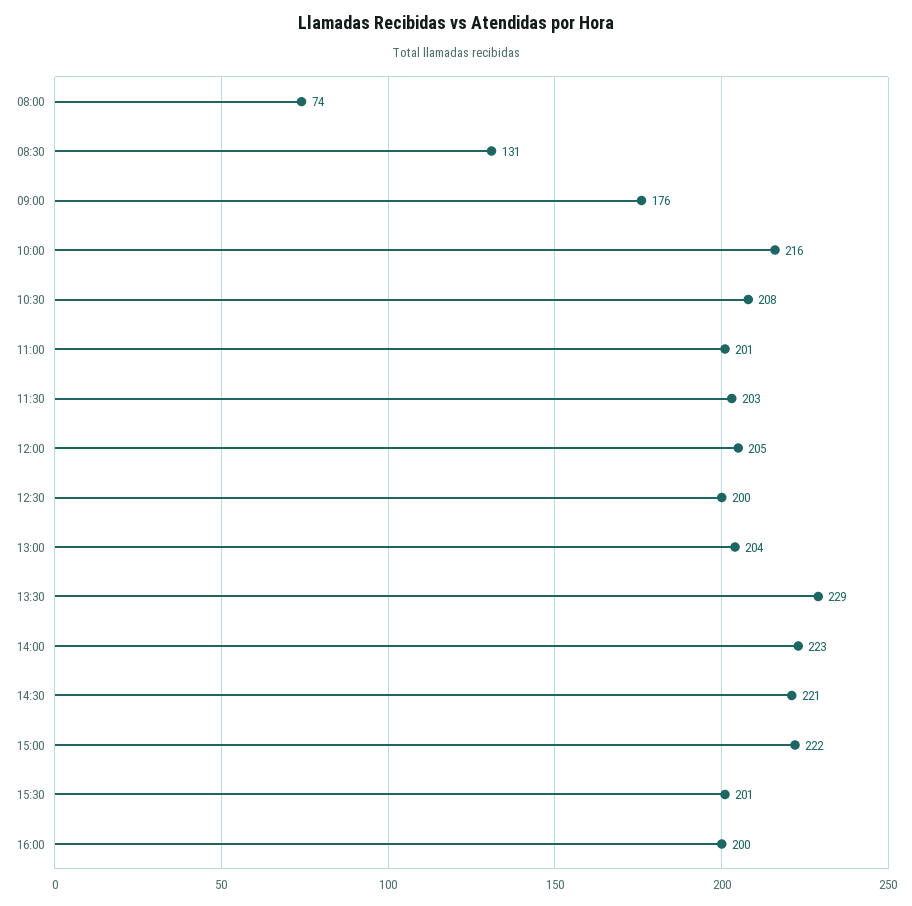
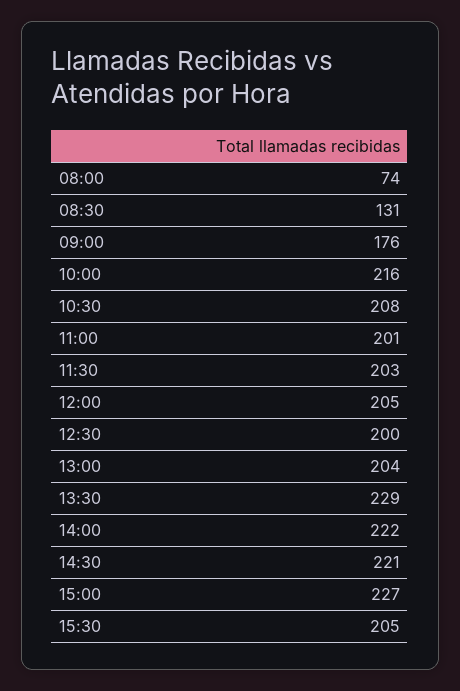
14:00: 223 -> 222
15:00: 222 -> 227
15:30: 201 -> 205
16:00: 200 -> none

